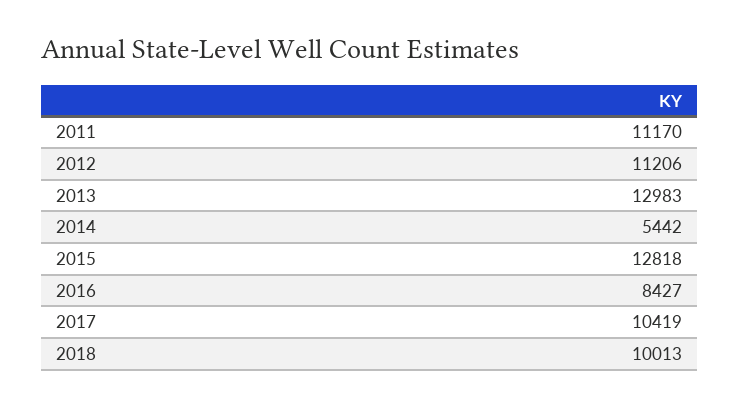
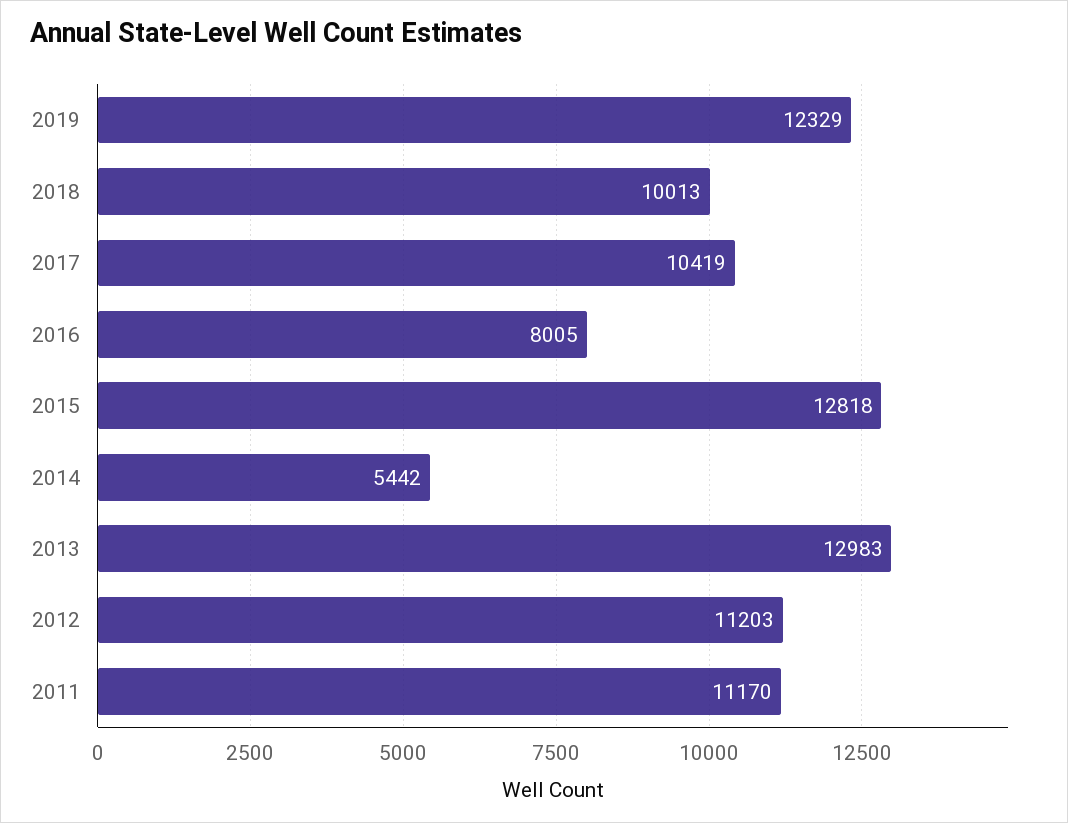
2012: 11206 -> 11203
2016: 8427 -> 8005
2019: none -> 12329

